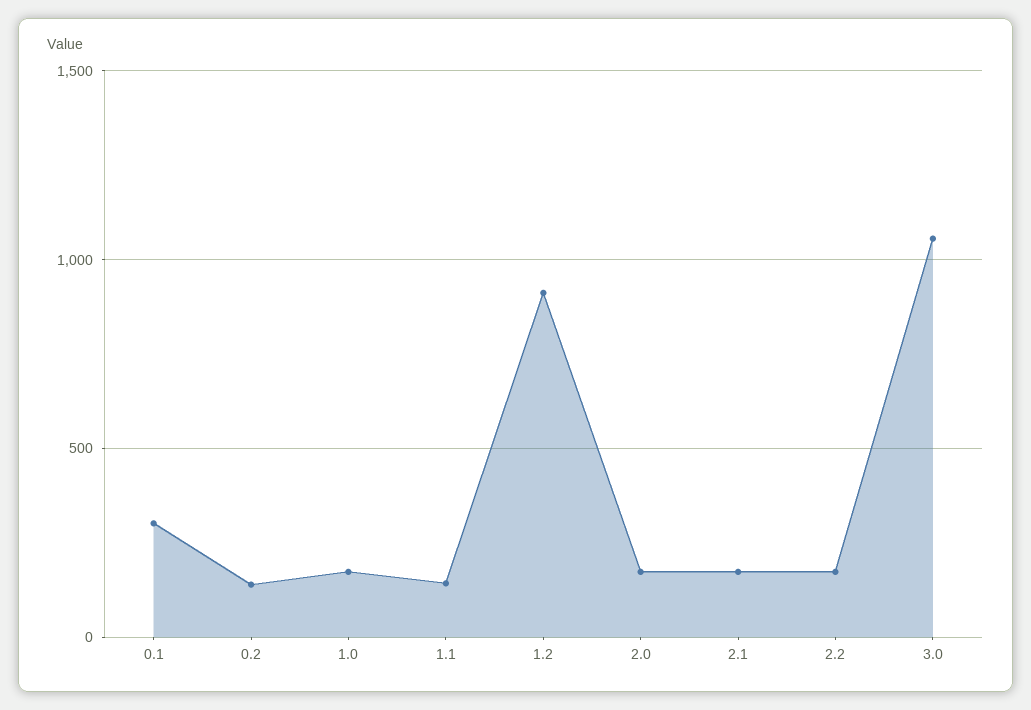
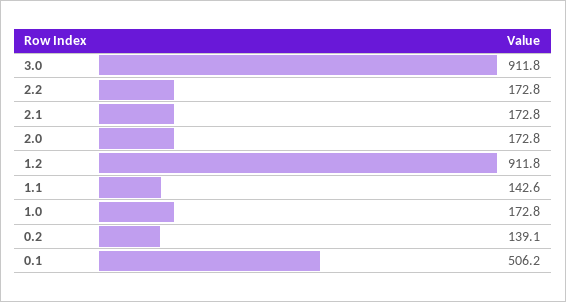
0.1: 300 -> 506.2
3.0: 1050 -> 911.8

